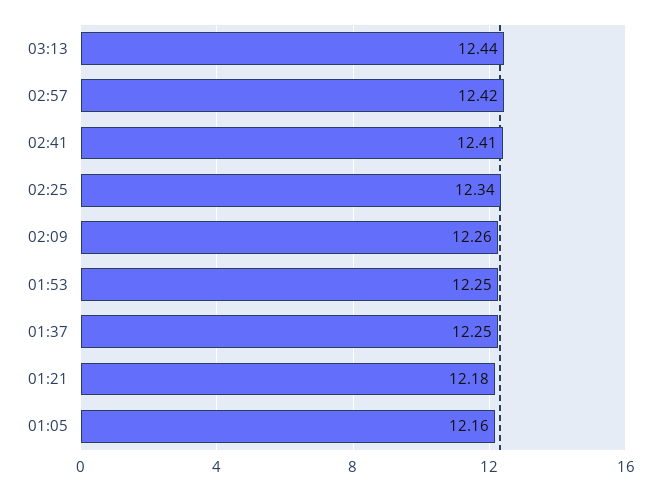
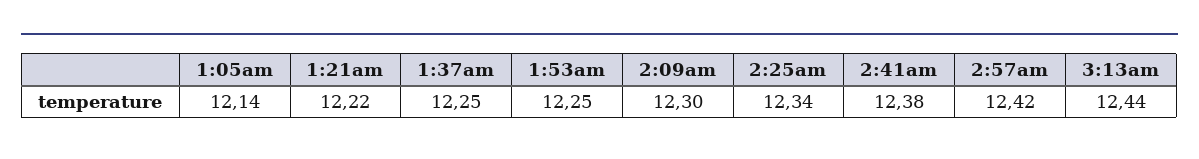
02:41: 12.41 -> 12.38
02:09: 12.26 -> 12.3
01:21: 12.18 -> 12.22
01:05: 12.16 -> 12.14

